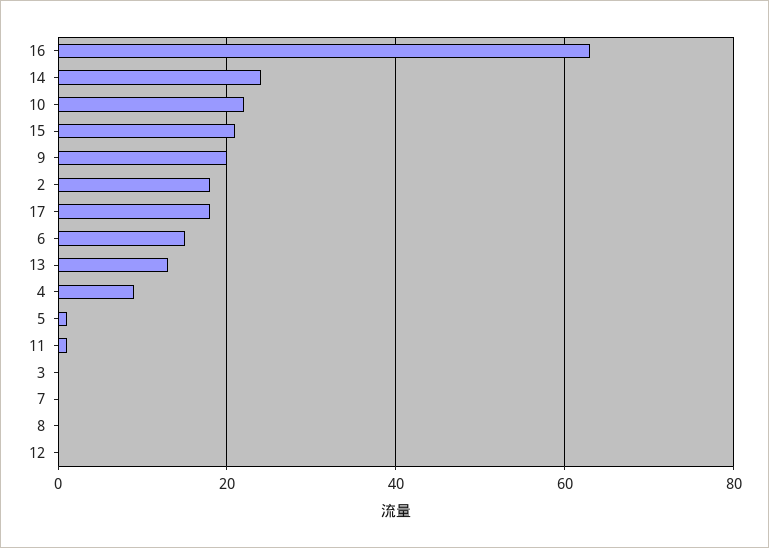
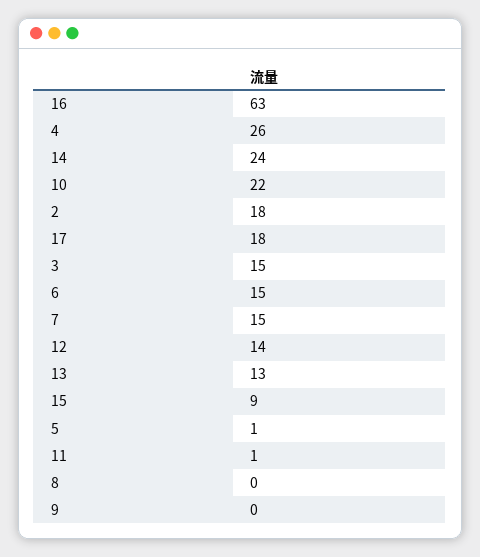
15: 20 -> 9
9: 20 -> 0
4: 10 -> 26
3: 0 -> 15
7: 0 -> 15
12: 0 -> 14

